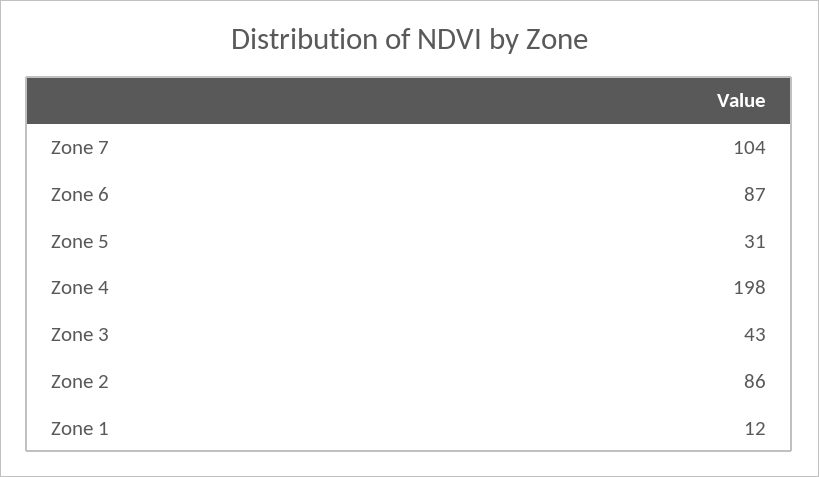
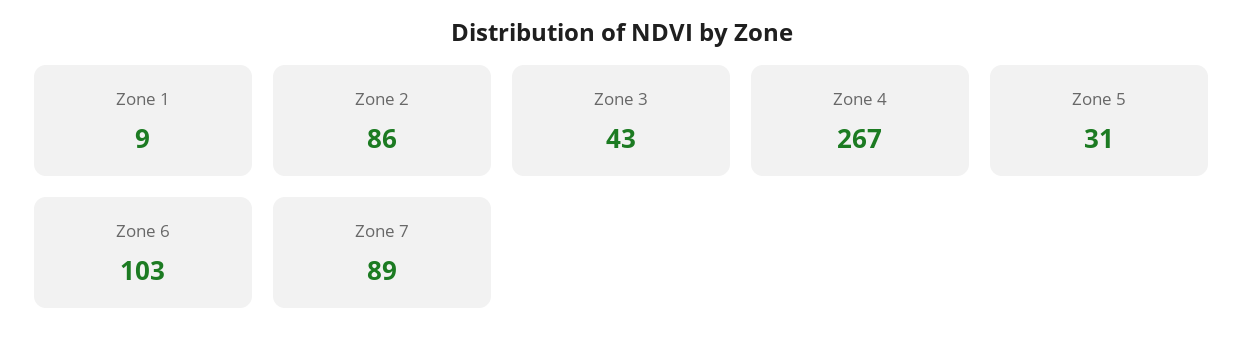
Zone 7: 104 -> 89
Zone 6: 87 -> 103
Zone 4: 198 -> 267
Zone 1: 12 -> 9

